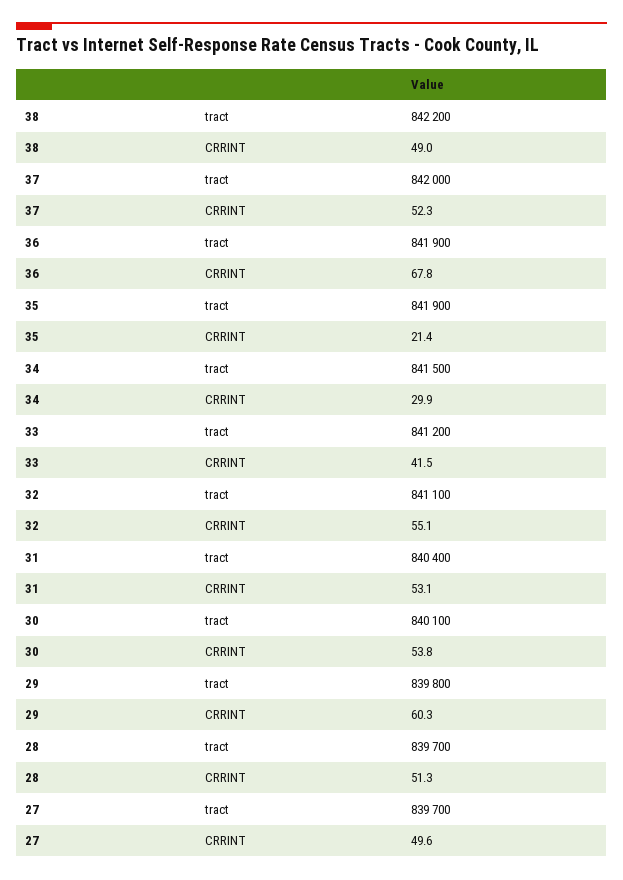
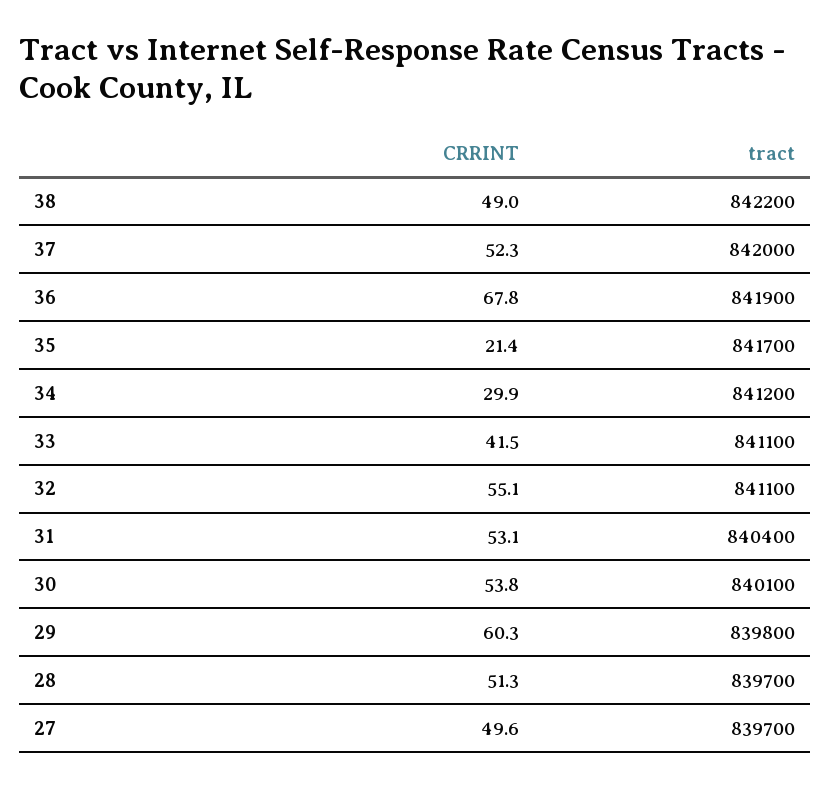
35, tract: 841900 -> 841700
34, tract: 841500 -> 841200
33, tract: 841200 -> 841100

